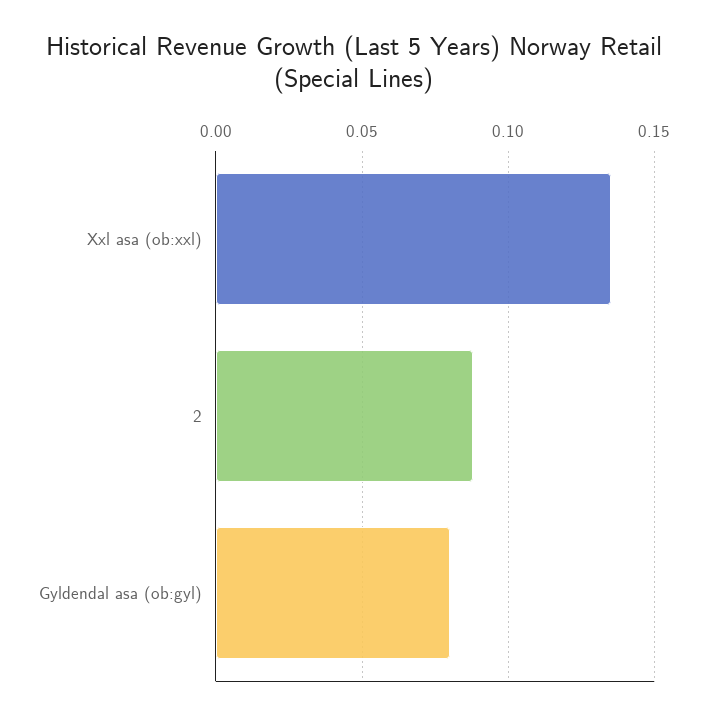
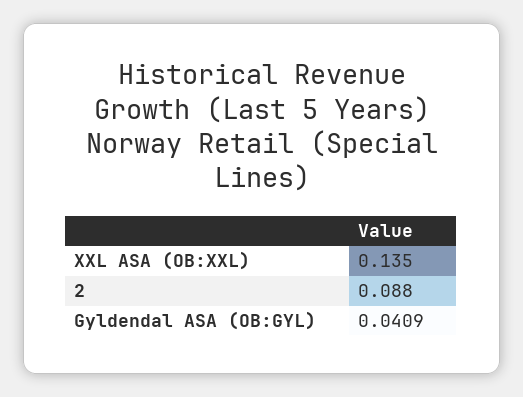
Gyldendal asa (ob:gyl): 0.08 -> 0.0409

